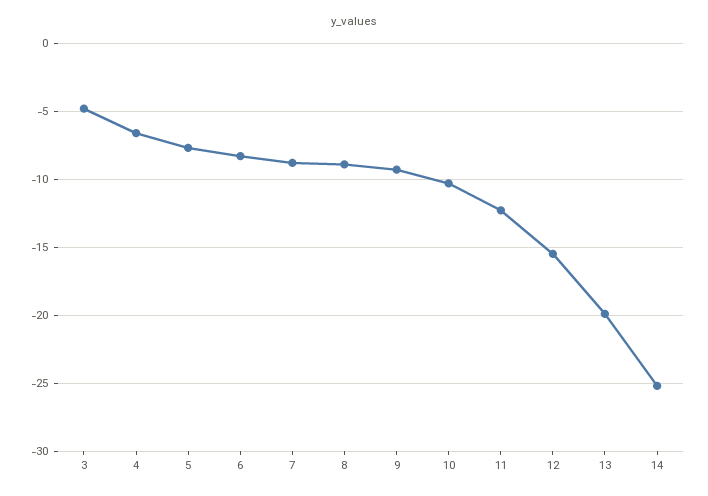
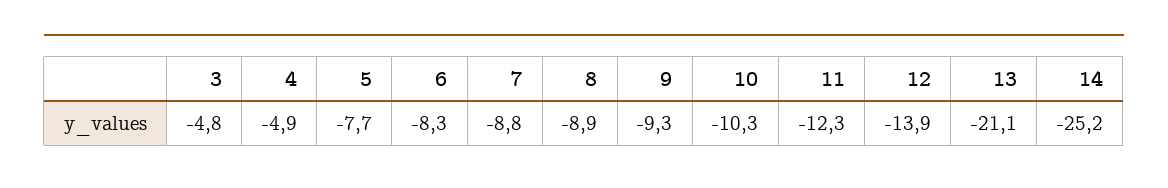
4: -6.5 -> -4.9
12: -15.5 -> -13.9
13: -20 -> -21.1

